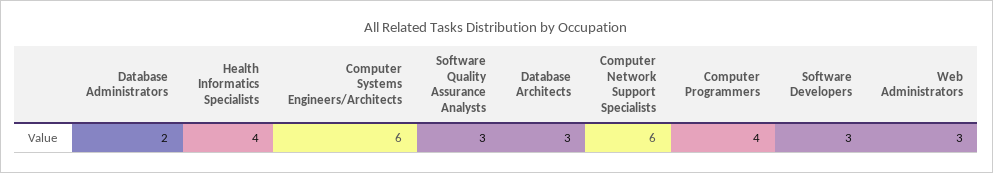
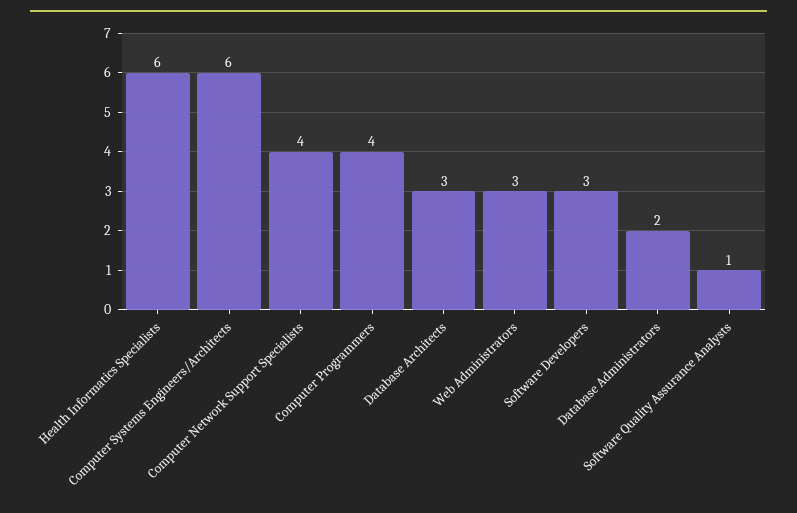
Health Informatics Specialists: 4 -> 6
Software Quality Assurance Analysts: 3 -> 1
Computer Network Support Specialists: 6 -> 4

